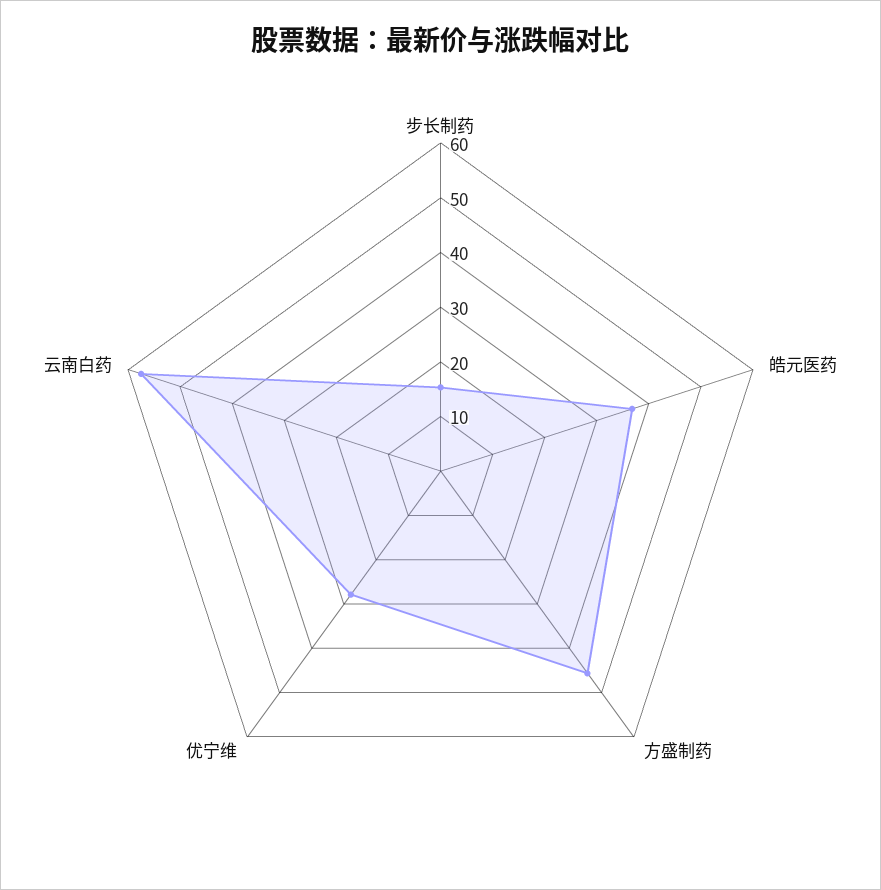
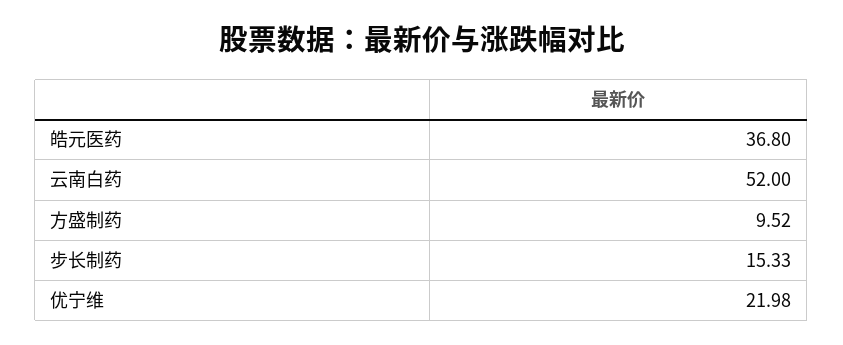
方盛制药: 46 -> 9.52
优宁维: 28 -> 21.98
云南白药: 58 -> 52

